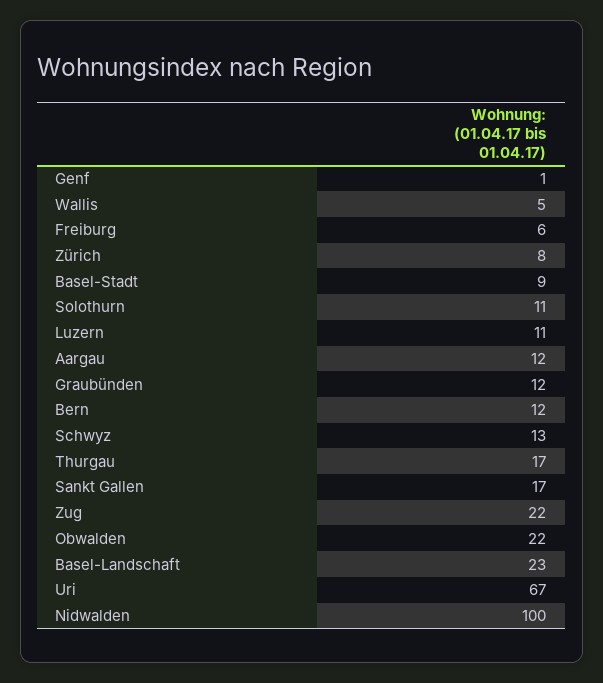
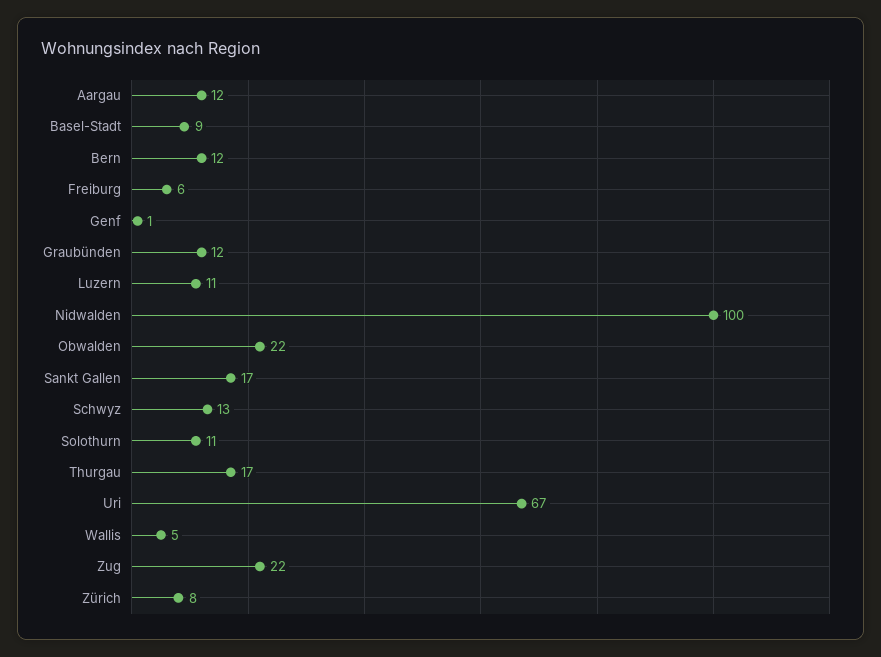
Basel-Landschaft: 23 -> none

